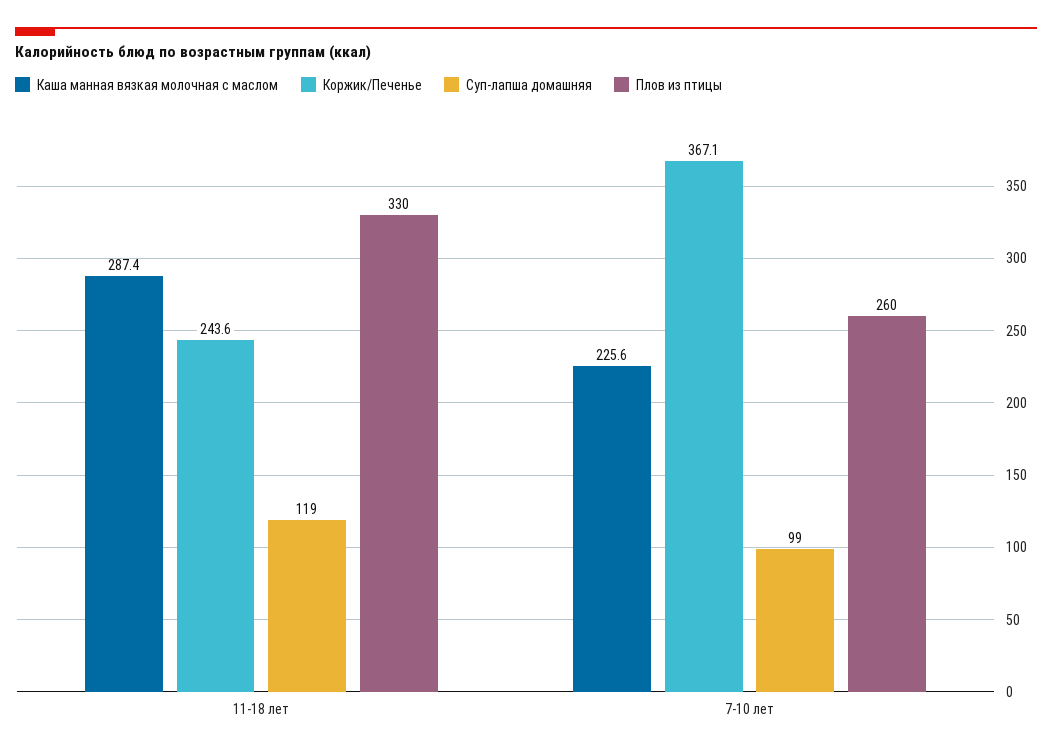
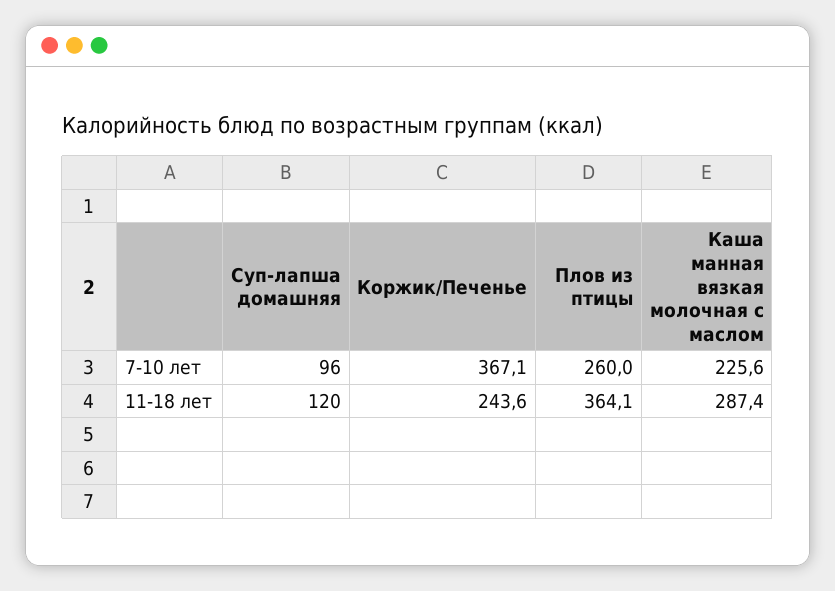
Суп-лапша домашняя, 11-18 лет: 119 -> 120
Плов из птицы, 11-18 лет: 330 -> 364.1
Суп-лапша домашняя, 7-10 лет: 99 -> 96

